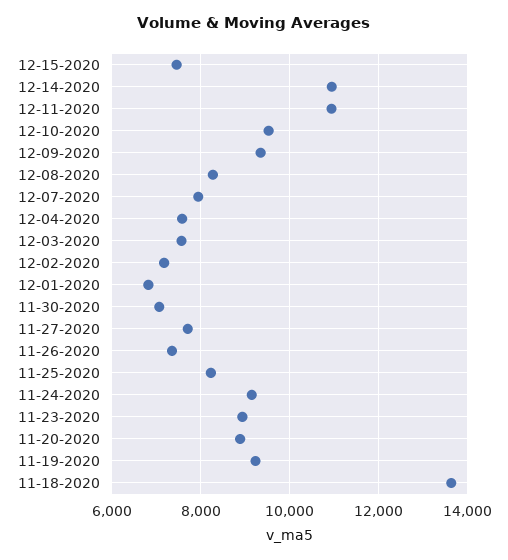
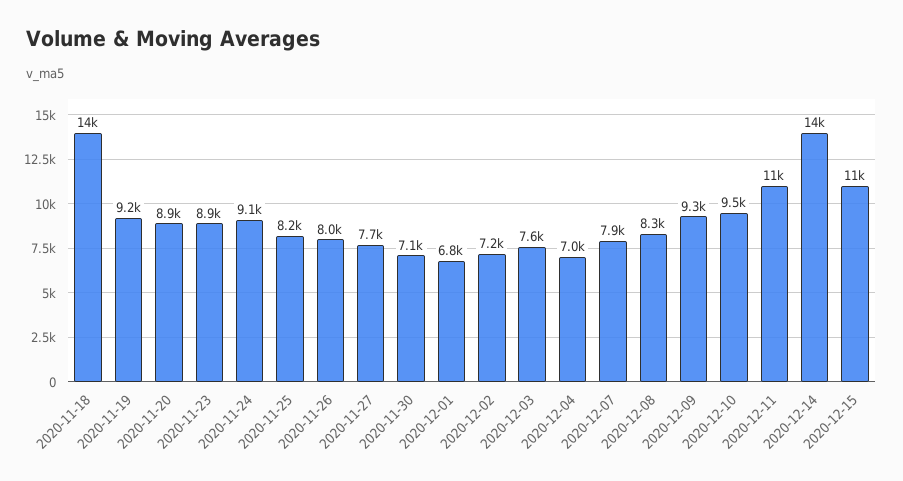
12-15-2020: 7400 -> 11000
12-14-2020: 11000 -> 14000
12-04-2020: 7600 -> 7000
11-26-2020: 7400 -> 8000

